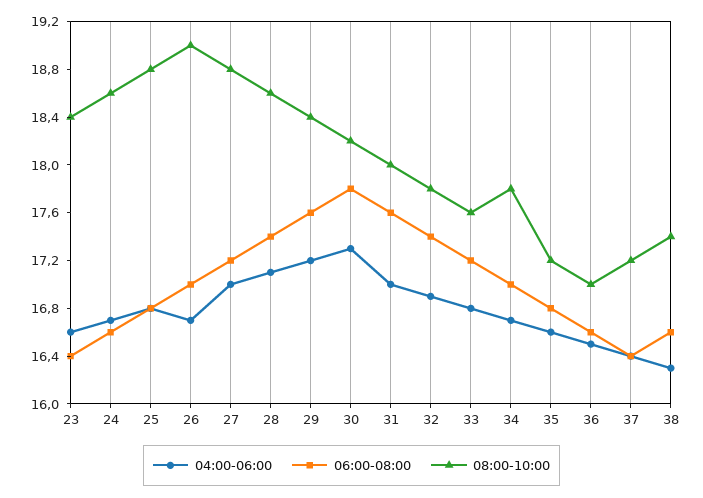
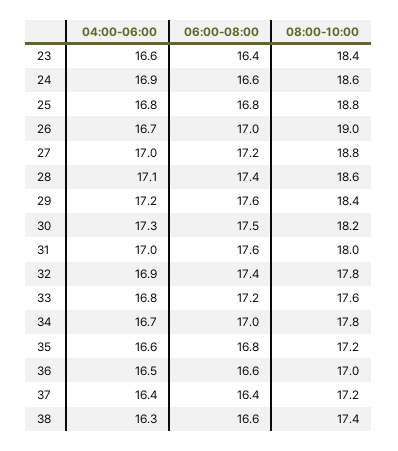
04:00-06:00, 24: 16.7 -> 16.9
06:00-08:00, 30: 17.8 -> 17.5

